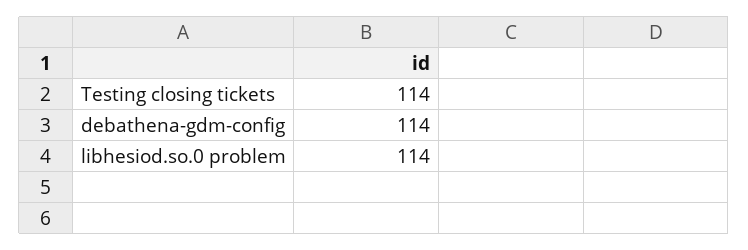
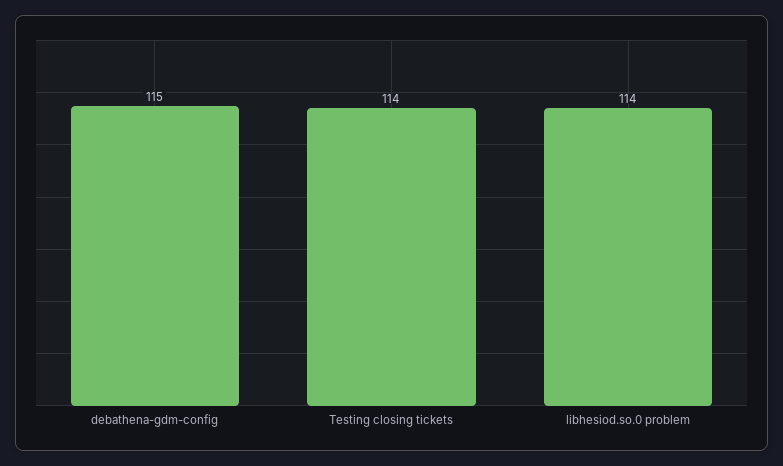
debathena-gdm-config: 114 -> 115

